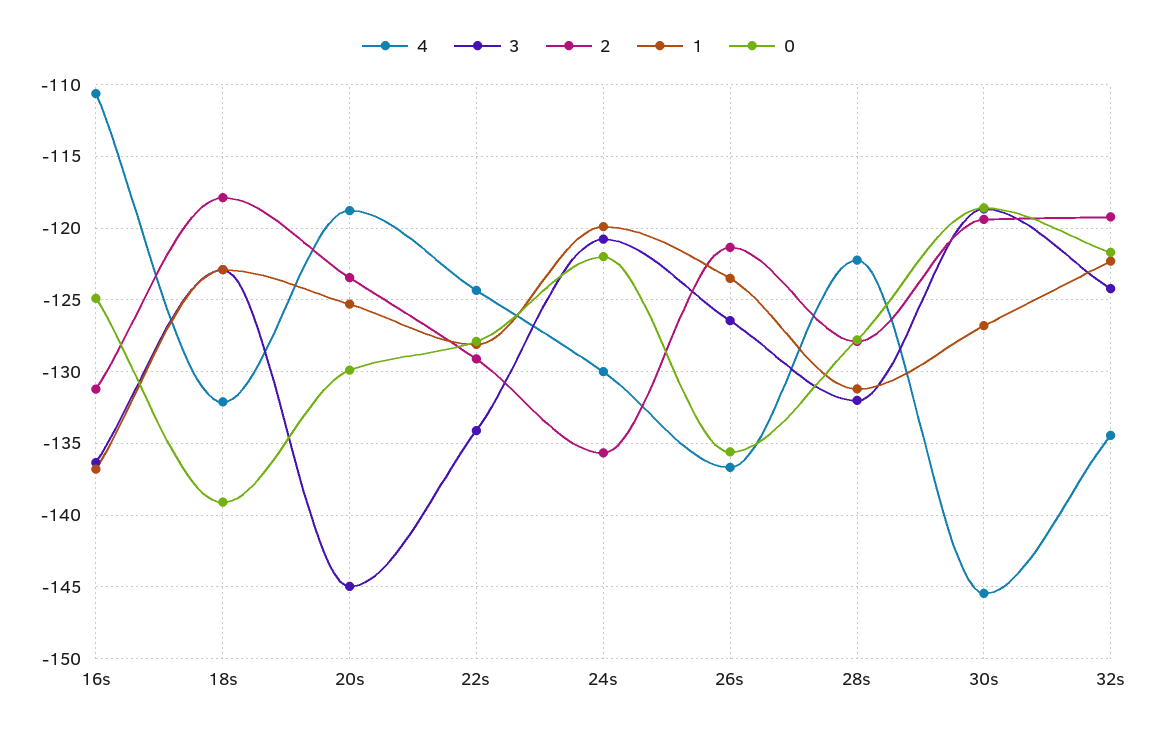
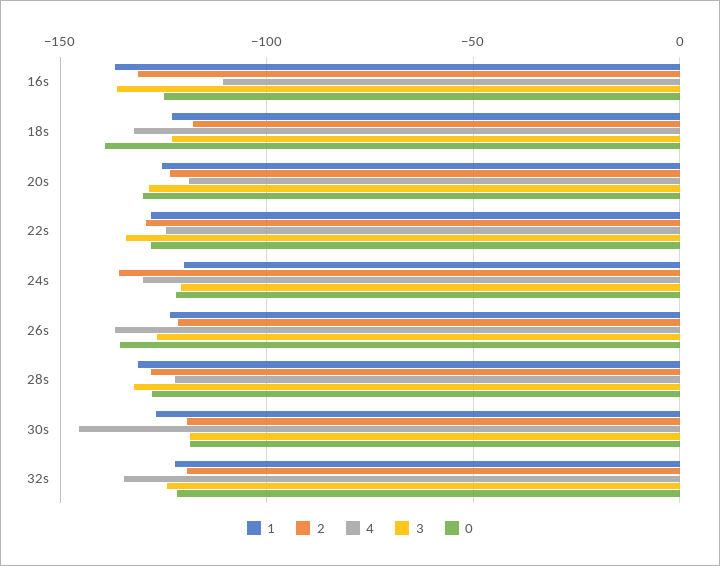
3, 20s: -145 -> -130

